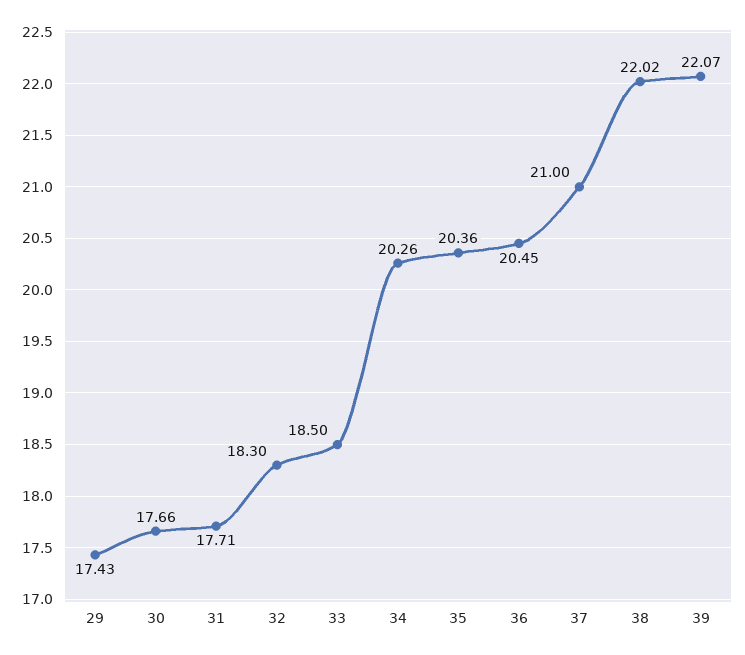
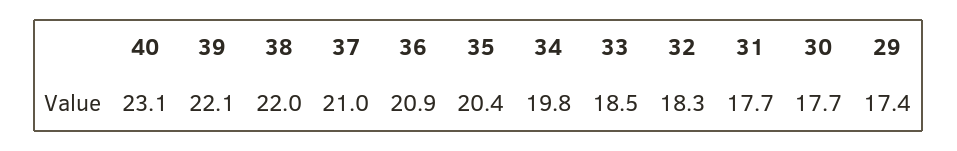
34: 20.26 -> 19.8
36: 20.45 -> 20.9
40: none -> 23.1

